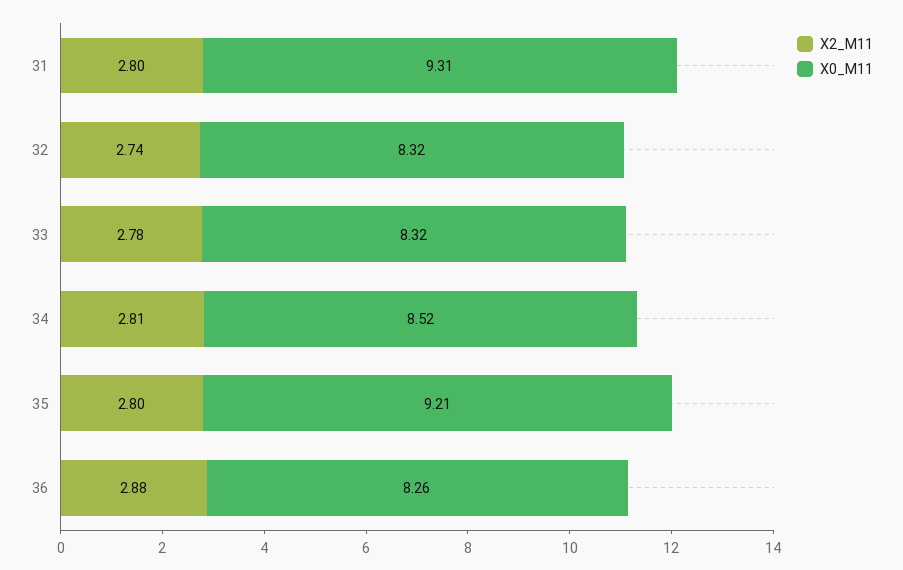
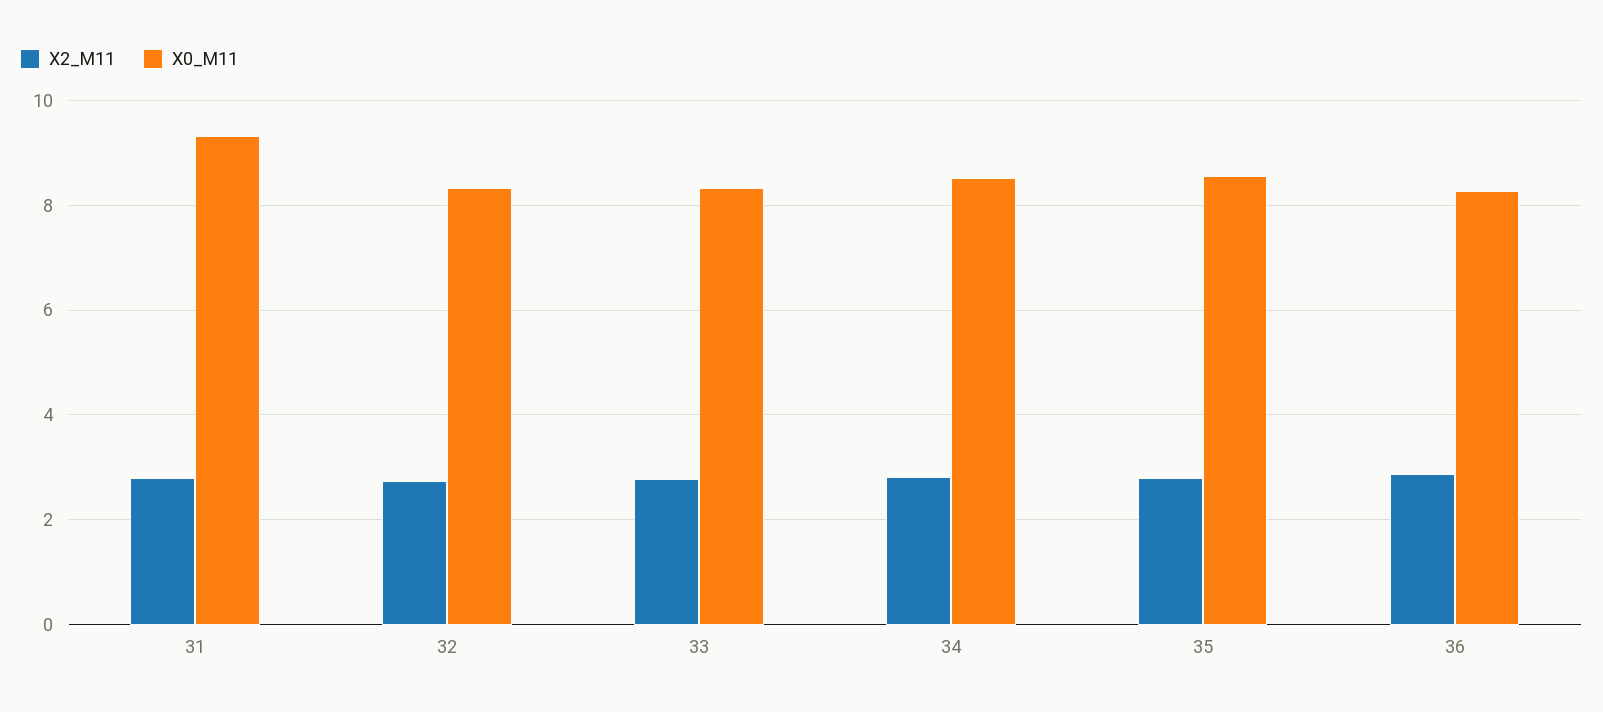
X0_M11, 35: 9.21 -> 8.6

